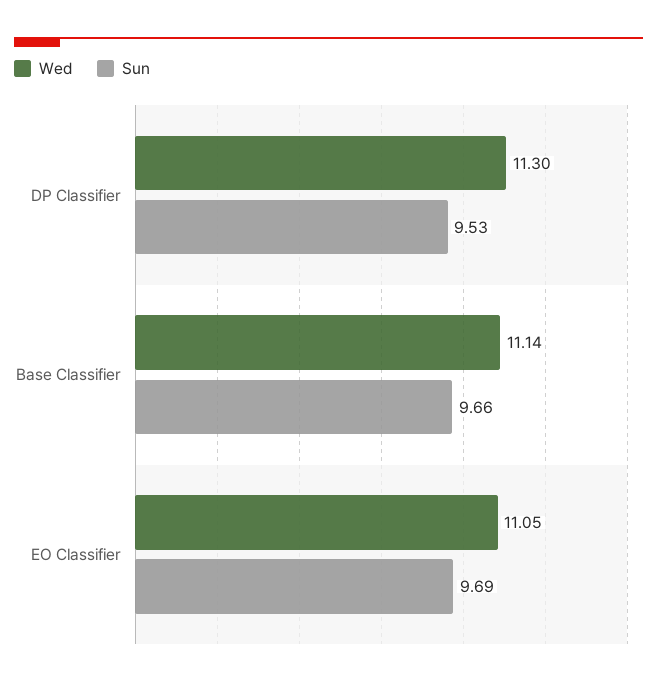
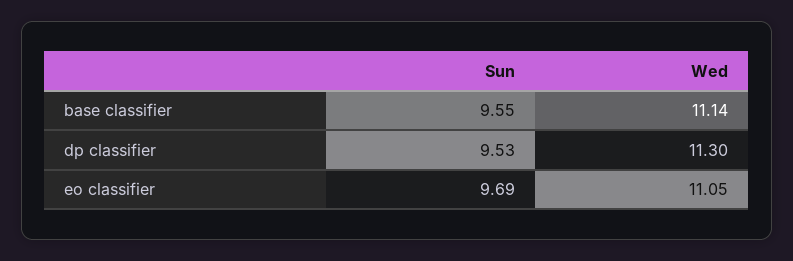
Sun, Base Classifier: 9.66 -> 9.55

